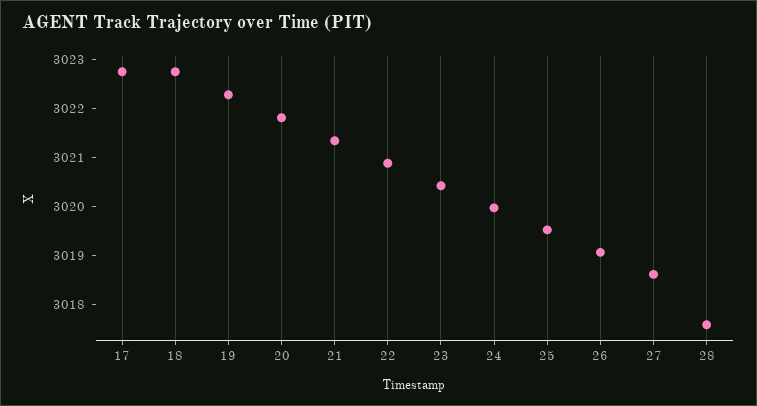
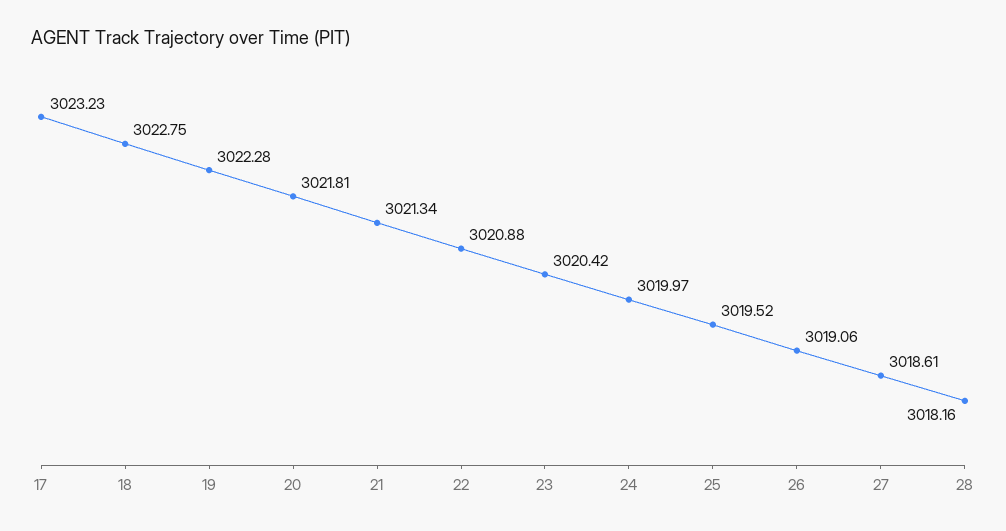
17: 3022.8 -> 3023.23
28: 3017.6 -> 3018.16

